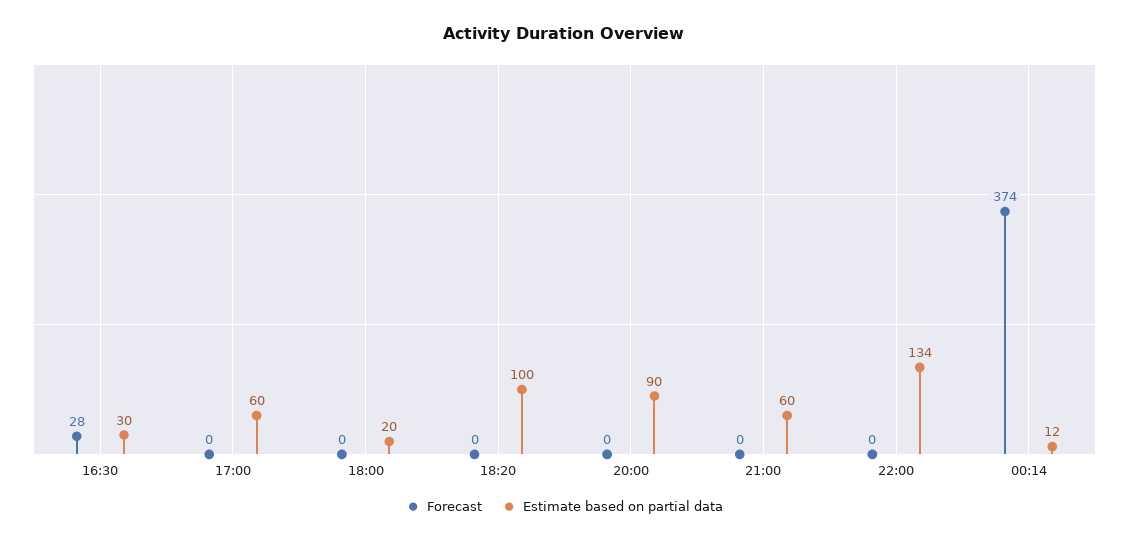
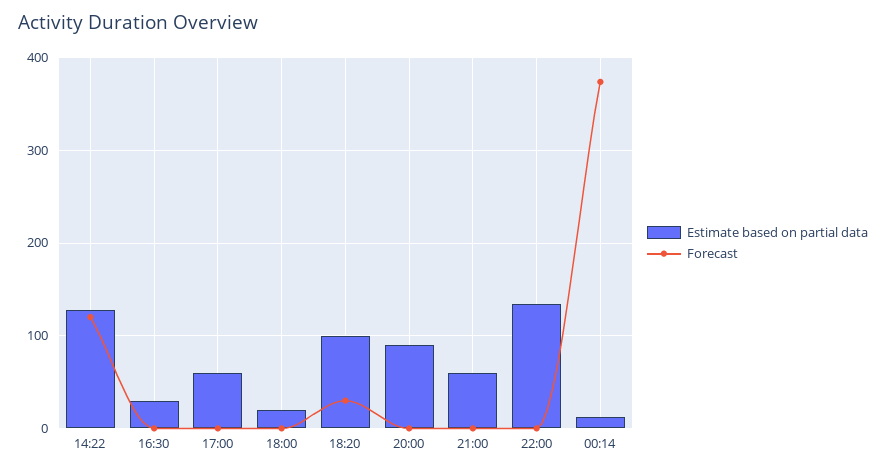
Forecast, 16:30: 28 -> 0
Forecast, 18:20: 0 -> 30
Estimate based on partial data, 14:22: none -> 130
Forecast, 14:22: none -> 120

